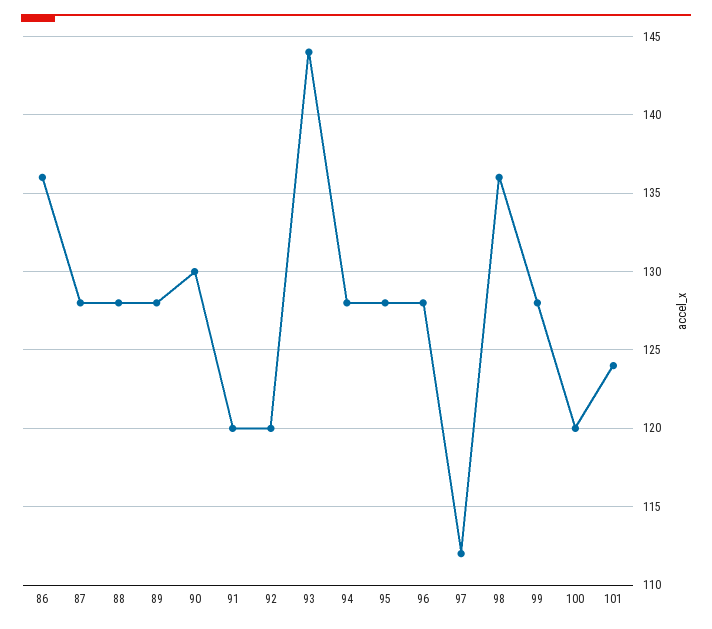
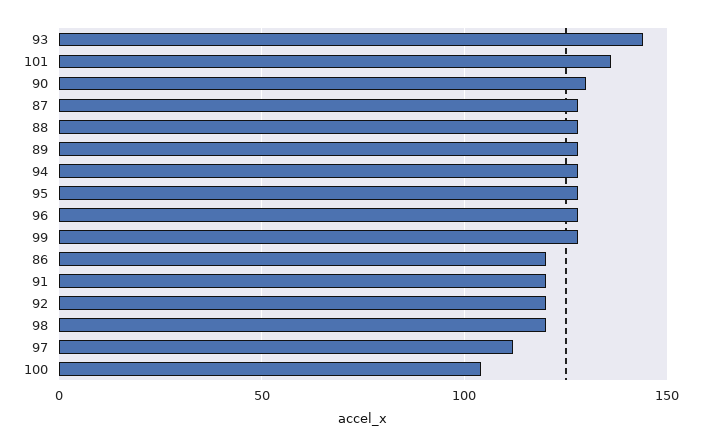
86: 136 -> 120
98: 136 -> 120
100: 120 -> 105
101: 124 -> 135

